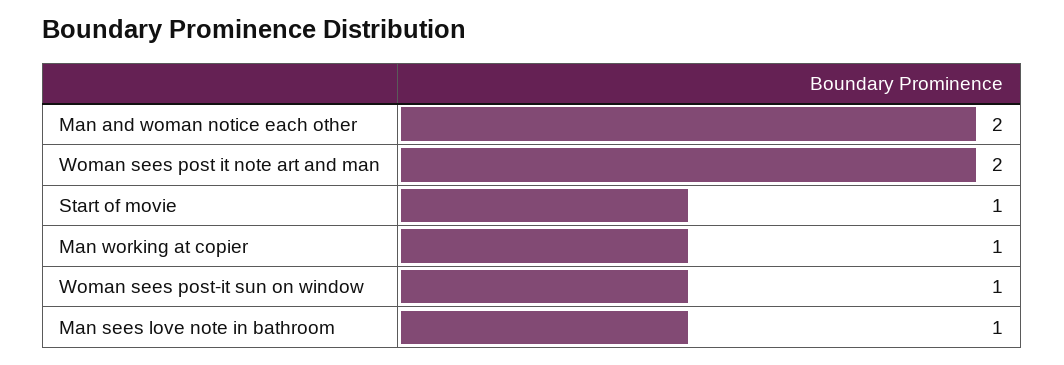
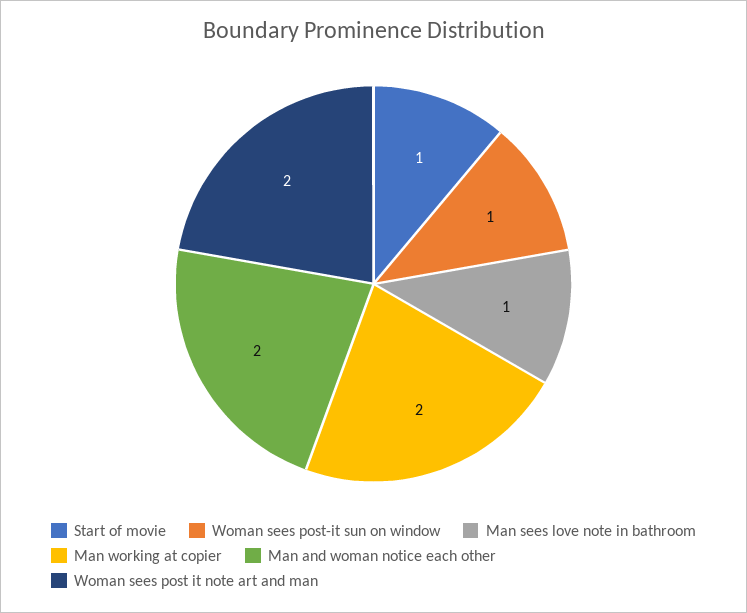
Man working at copier: 1 -> 2

